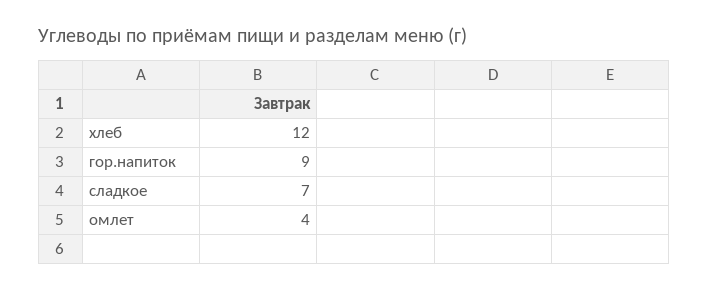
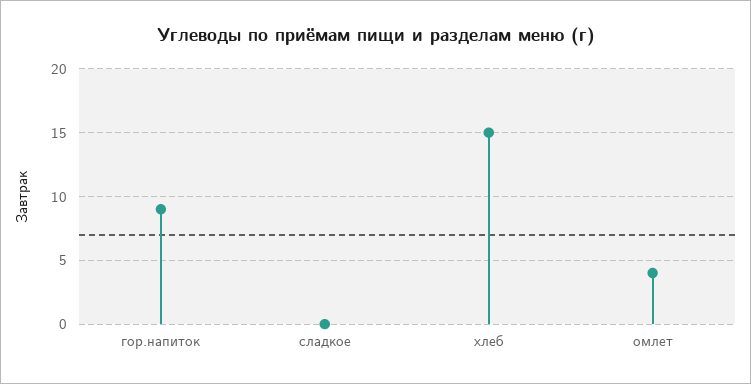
хлеб: 12 -> 15
сладкое: 7 -> 0

